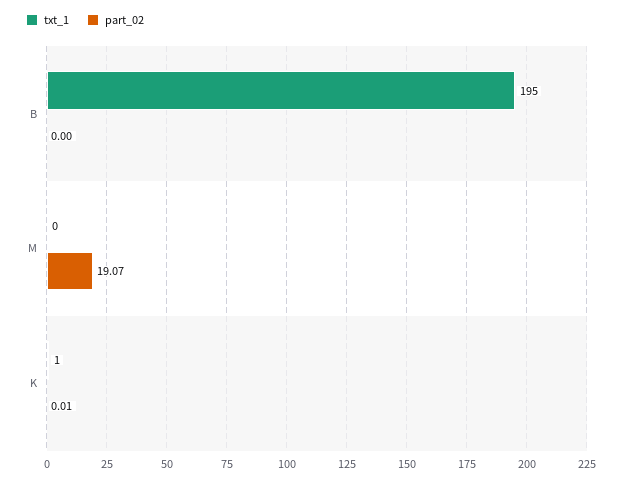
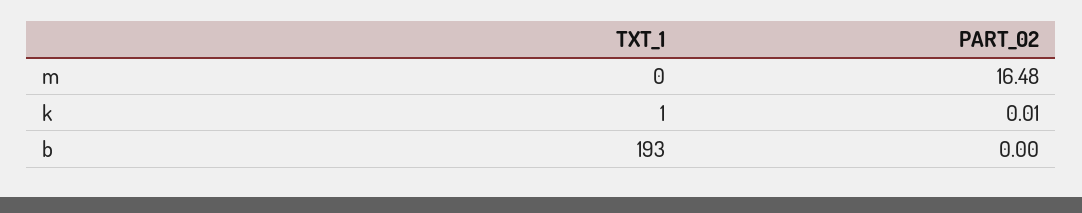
txt_1, B: 195 -> 193
part_02, M: 19.07 -> 16.48

